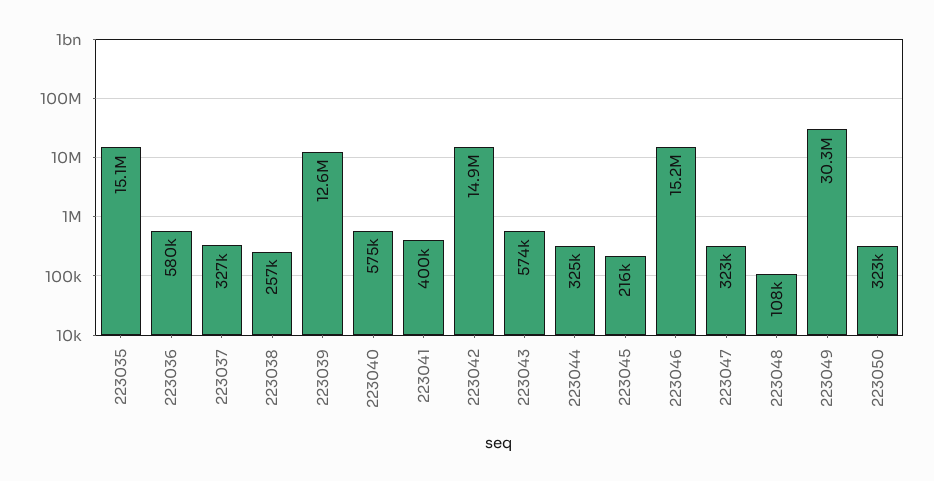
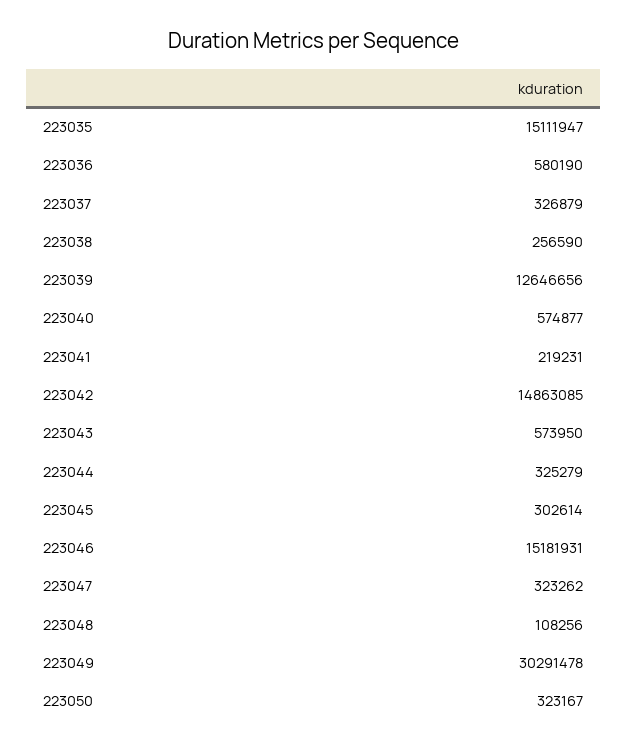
223041: 400000 -> 219231
223045: 216000 -> 302614

